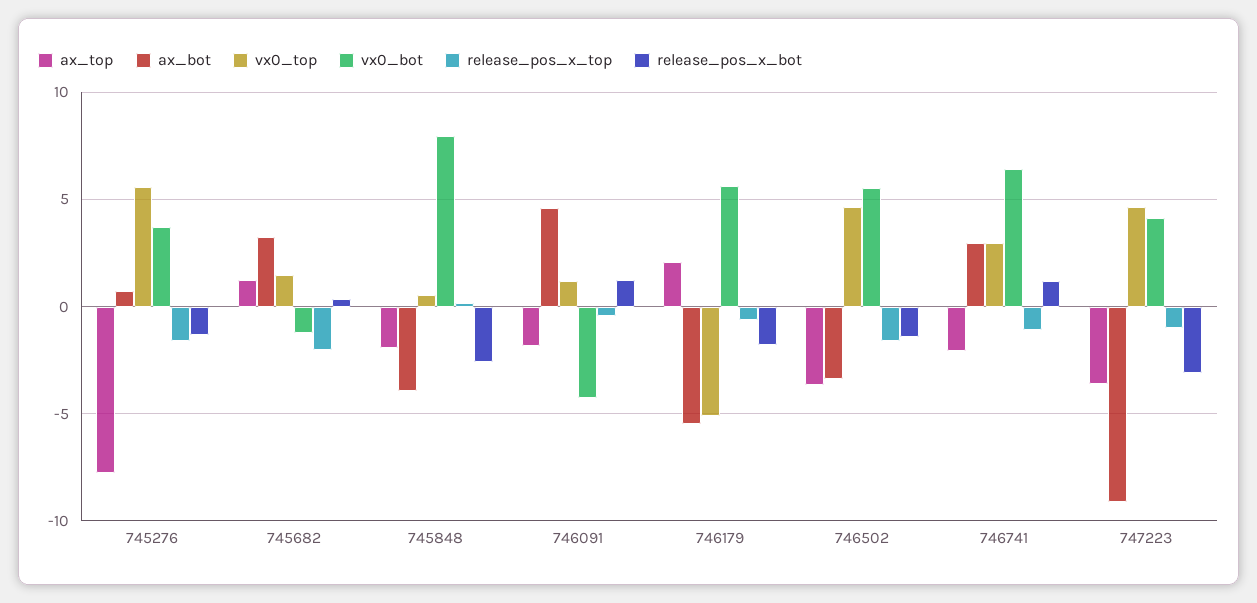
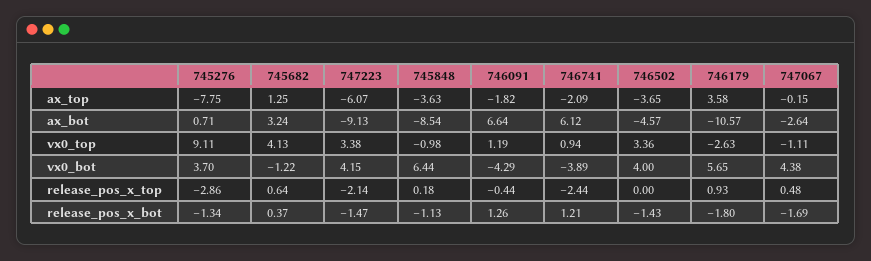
vx0_top, 745276: 5.5 -> 9.11
release_pos_x_top, 745276: -1.5 -> -2.86
vx0_top, 745682: 1.5 -> 4.13
release_pos_x_top, 745682: -2 -> 0.64
ax_top, 745848: -2 -> -3.63
ax_bot, 745848: -4 -> -8.54
vx0_top, 745848: 0.5 -> -0.98
vx0_bot, 745848: 8 -> 6.44
release_pos_x_bot, 745848: -2.5 -> -1.13
ax_bot, 746091: 4.5 -> 6.64
ax_top, 746179: 2 -> 3.58
ax_bot, 746179: -5.5 -> -10.57
vx0_top, 746179: -5 -> -2.63
release_pos_x_top, 746179: -0.5 -> 0.93
ax_bot, 746502: -3.5 -> -4.57
vx0_top, 746502: 4.5 -> 3.36
vx0_bot, 746502: 5.5 -> 4
release_pos_x_top, 746502: -1.5 -> 0
ax_bot, 746741: 3 -> 6.12
vx0_top, 746741: 3 -> 0.94
vx0_bot, 746741: 6.5 -> -3.89
release_pos_x_top, 746741: -1 -> -2.44
ax_top, 747223: -3.5 -> -6.07
vx0_top, 747223: 4.5 -> 3.38
release_pos_x_top, 747223: -1 -> -2.14
release_pos_x_bot, 747223: -3 -> -1.47
ax_top, 747067: none -> -0.15
ax_bot, 747067: none -> -2.64
vx0_top, 747067: none -> -1.11
vx0_bot, 747067: none -> 4.38
release_pos_x_top, 747067: none -> 0.48
release_pos_x_bot, 747067: none -> -1.69

